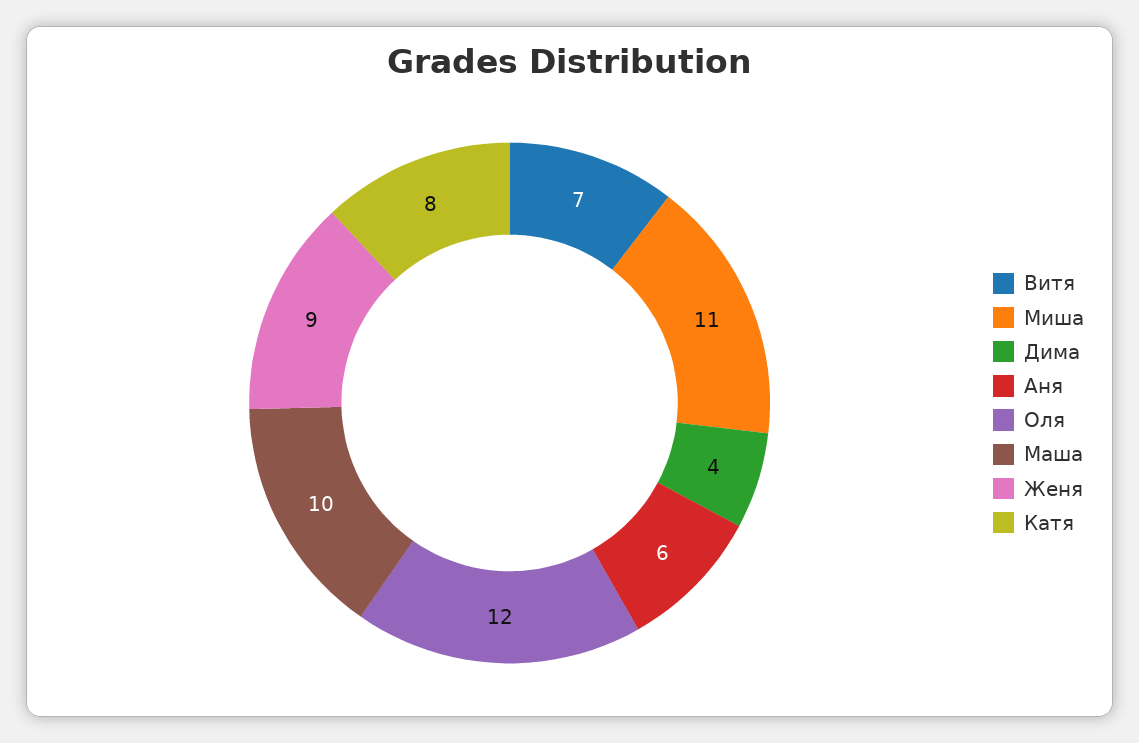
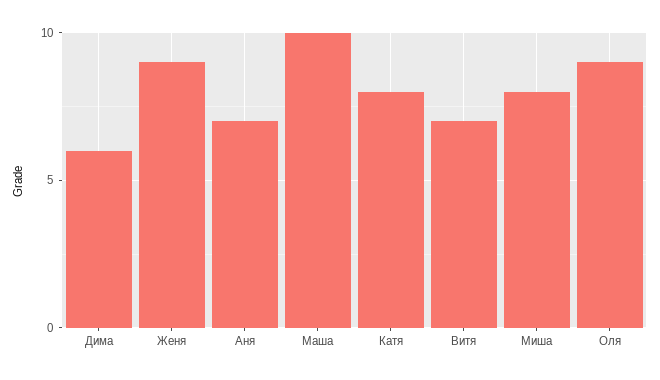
Миша: 11 -> 8
Дима: 4 -> 6
Аня: 6 -> 7
Оля: 12 -> 9

